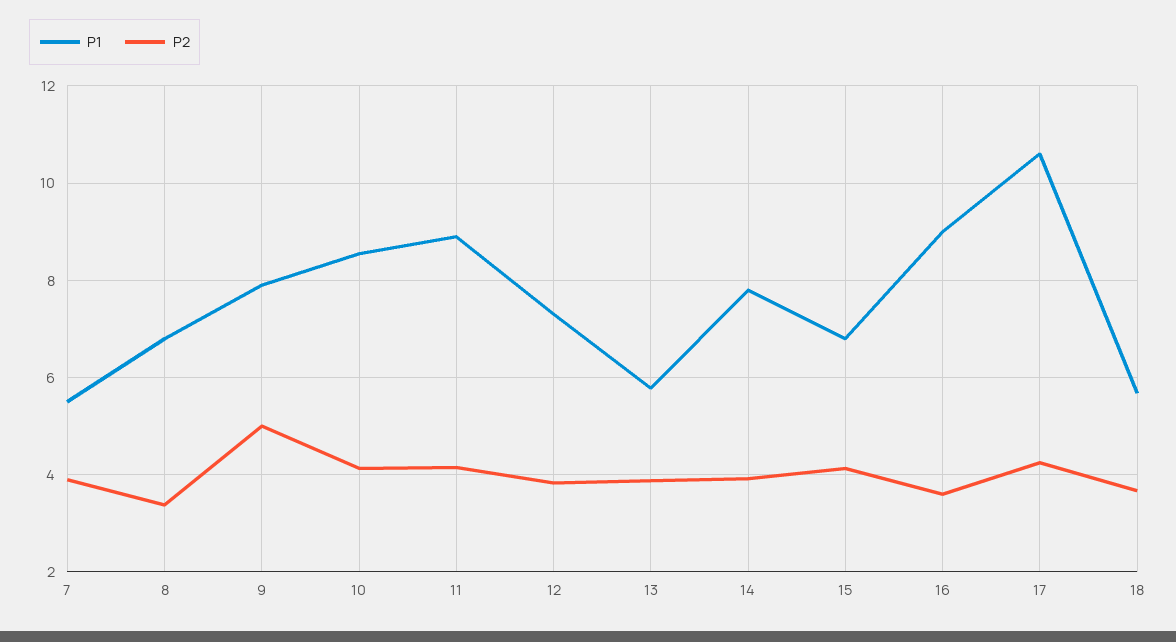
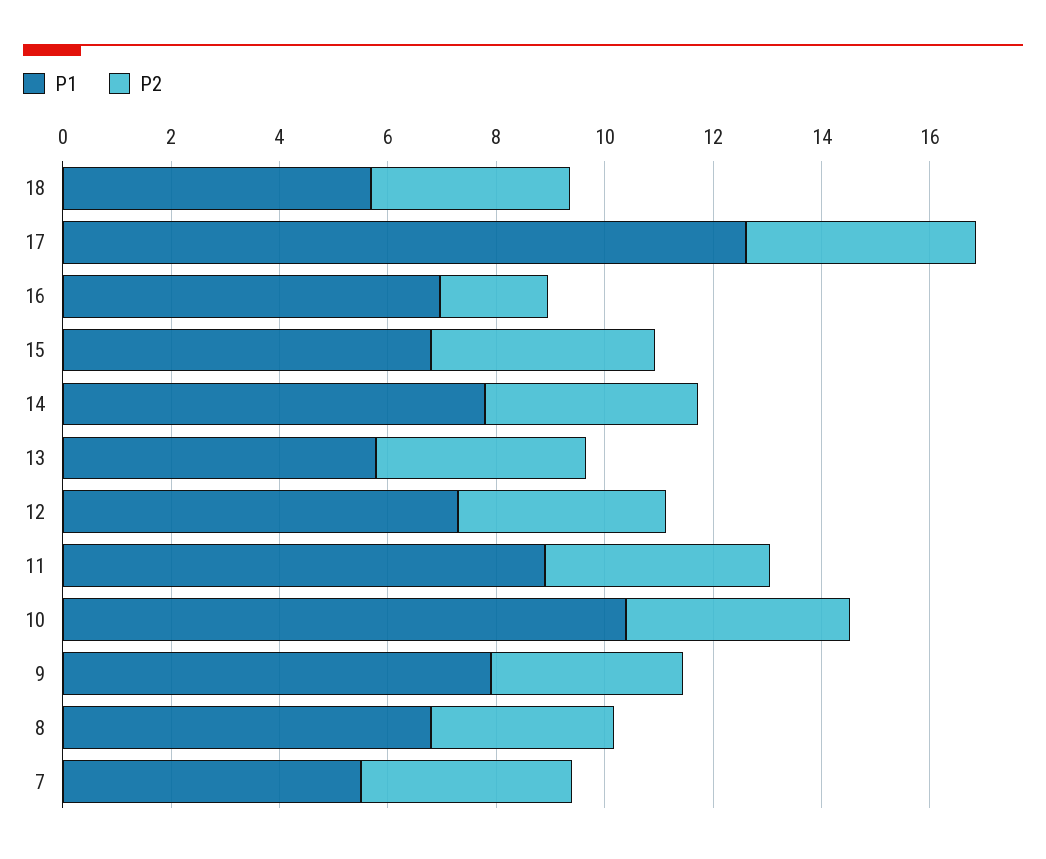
P2, 9: 5 -> 3.5
P1, 10: 8.6 -> 10.5
P1, 16: 9 -> 7
P2, 16: 3.6 -> 2
P1, 17: 10.6 -> 12.5

